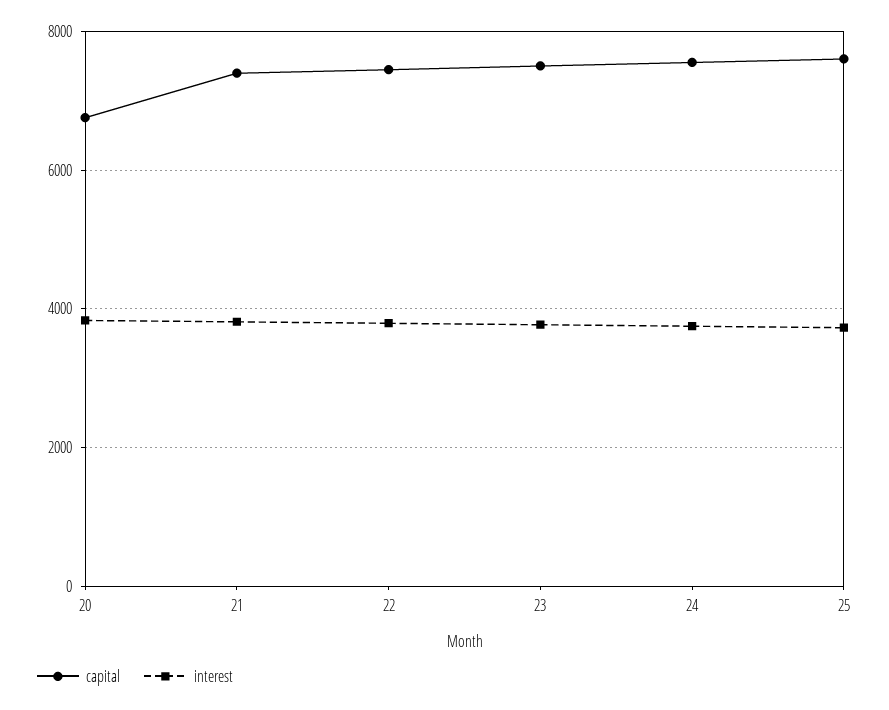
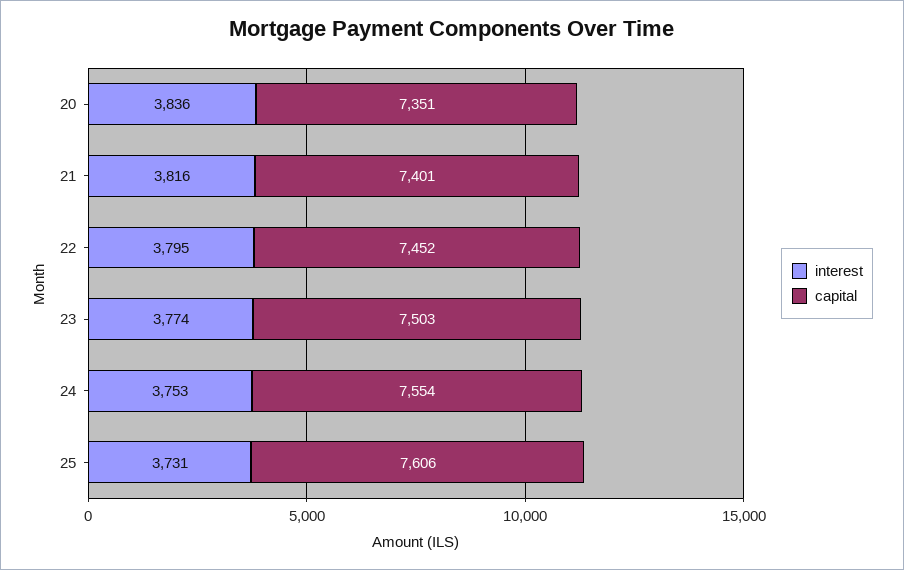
capital, 20: 6800 -> 7351

